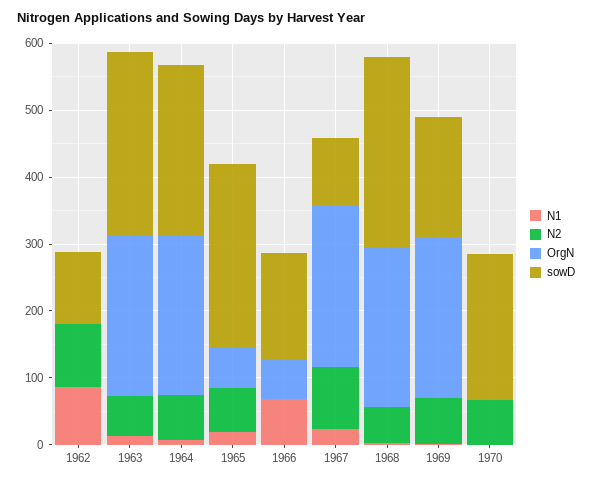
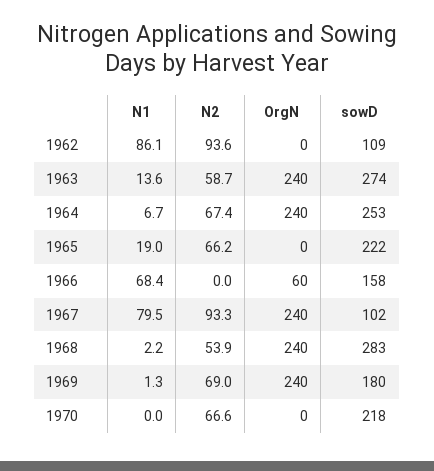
OrgN, 1965: 60 -> 0
sowD, 1965: 280 -> 222
N1, 1967: 20 -> 79.5

